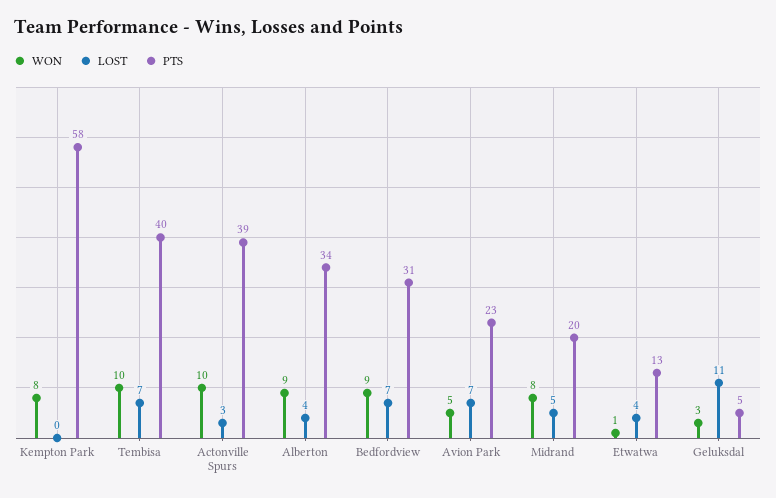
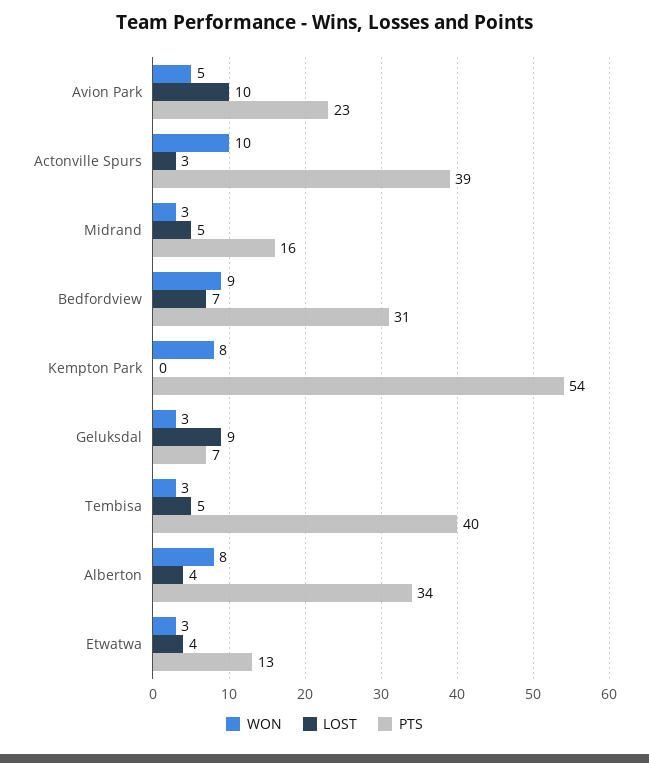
PTS, Kempton Park: 58 -> 54
WON, Tembisa: 10 -> 3
LOST, Tembisa: 7 -> 5
WON, Alberton: 9 -> 8
LOST, Avion Park: 7 -> 10
WON, Midrand: 8 -> 3
PTS, Midrand: 20 -> 16
WON, Etwatwa: 1 -> 3
LOST, Geluksdal: 11 -> 9
PTS, Geluksdal: 5 -> 7

